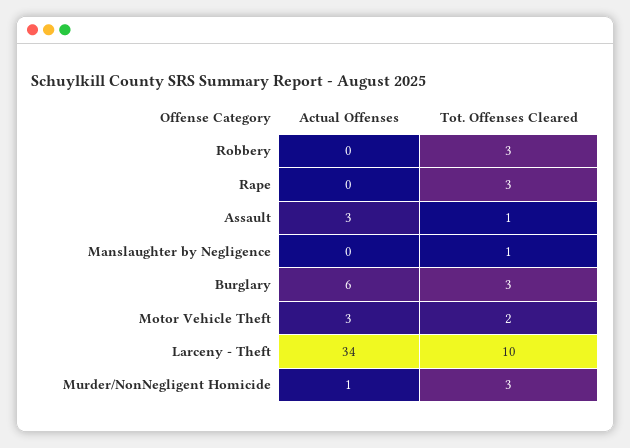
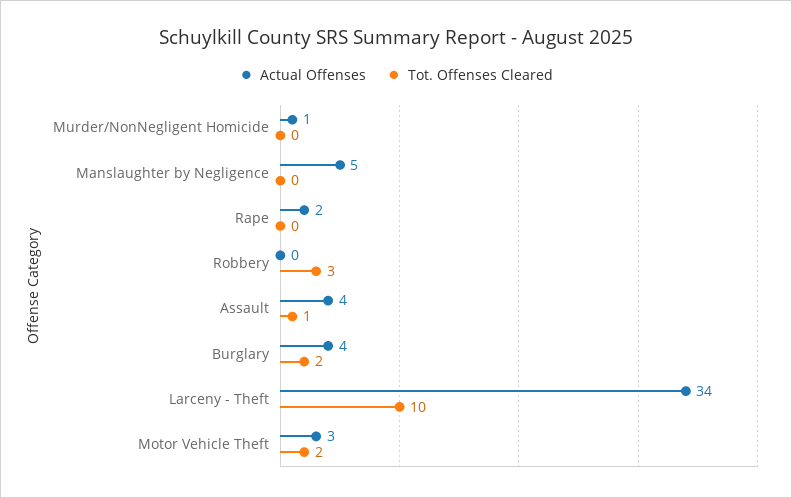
Actual Offenses, Rape: 0 -> 2
Tot. Offenses Cleared, Rape: 3 -> 0
Actual Offenses, Assault: 3 -> 4
Actual Offenses, Manslaughter by Negligence: 0 -> 5
Tot. Offenses Cleared, Manslaughter by Negligence: 1 -> 0
Actual Offenses, Burglary: 6 -> 4
Tot. Offenses Cleared, Burglary: 3 -> 2
Tot. Offenses Cleared, Murder/NonNegligent Homicide: 3 -> 0

